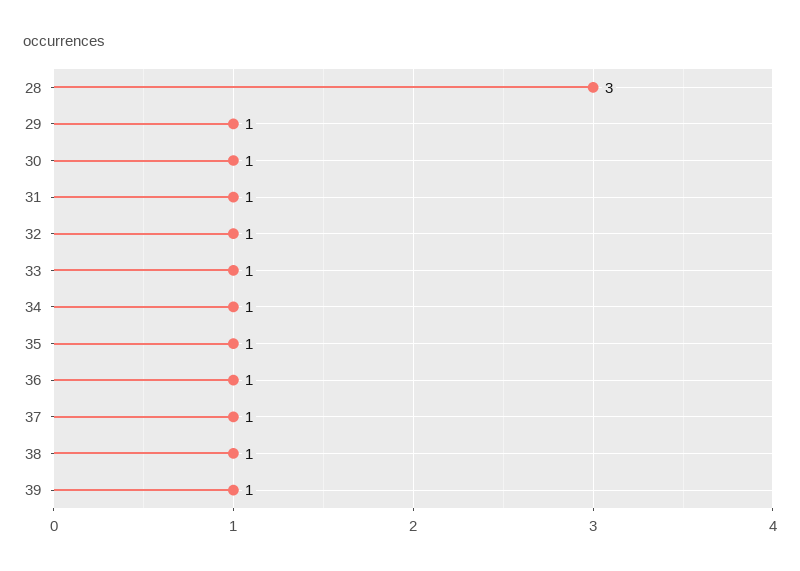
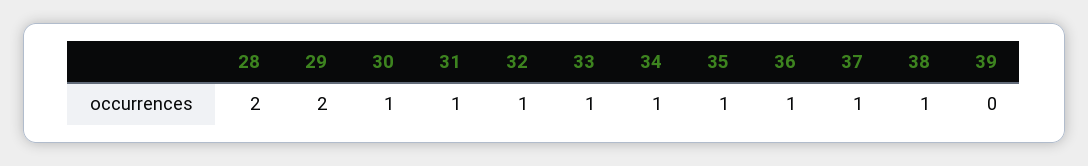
28: 3 -> 2
29: 1 -> 2
39: 1 -> 0

